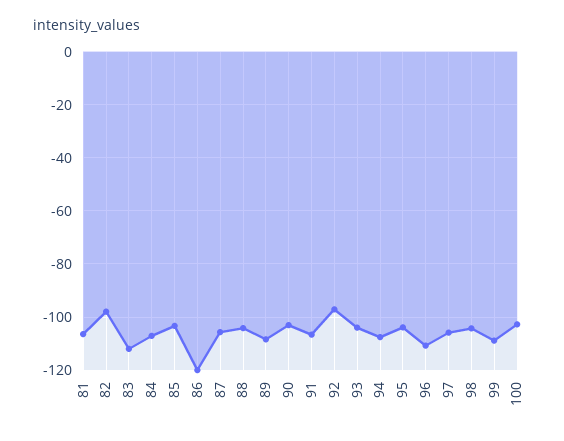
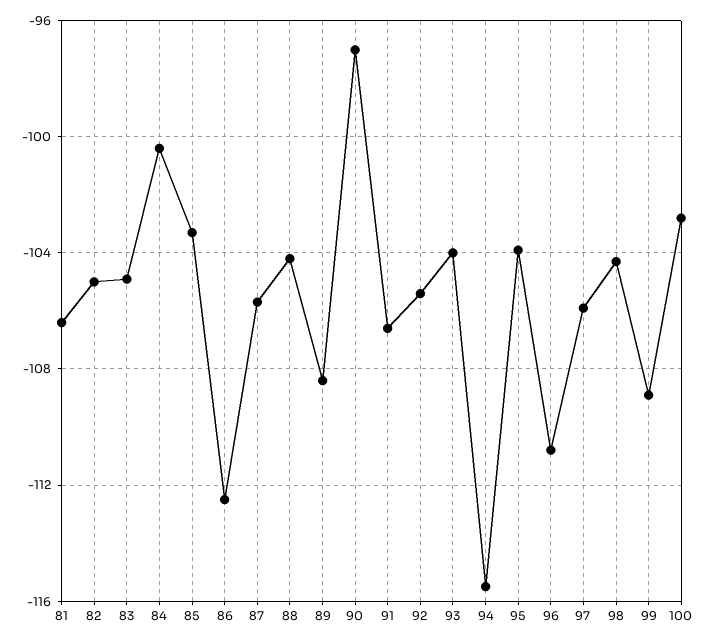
82: -97.5 -> -105
83: -112.5 -> -105
84: -107.5 -> -100.5
86: -120 -> -112.5
90: -102.5 -> -97
92: -97.5 -> -105.5
94: -107.5 -> -115.5

